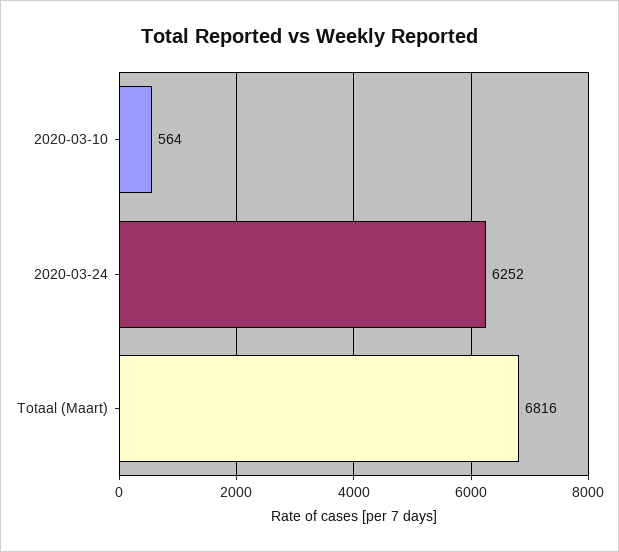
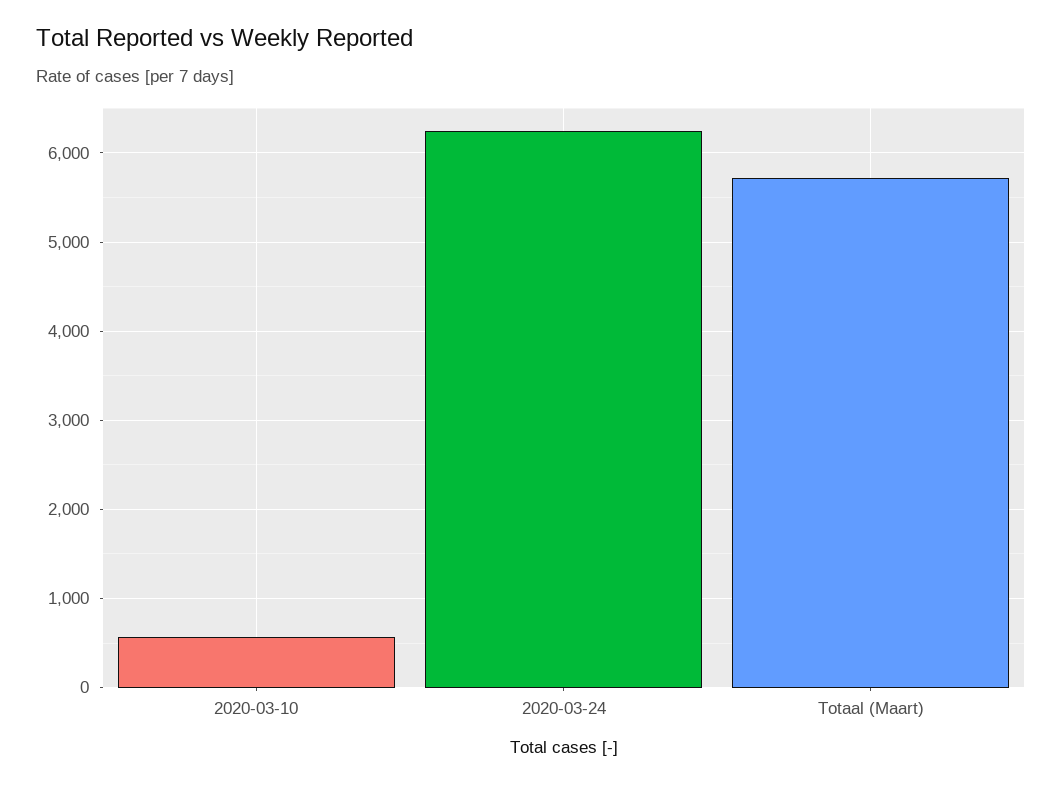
Totaal (Maart): 6816 -> 5700

